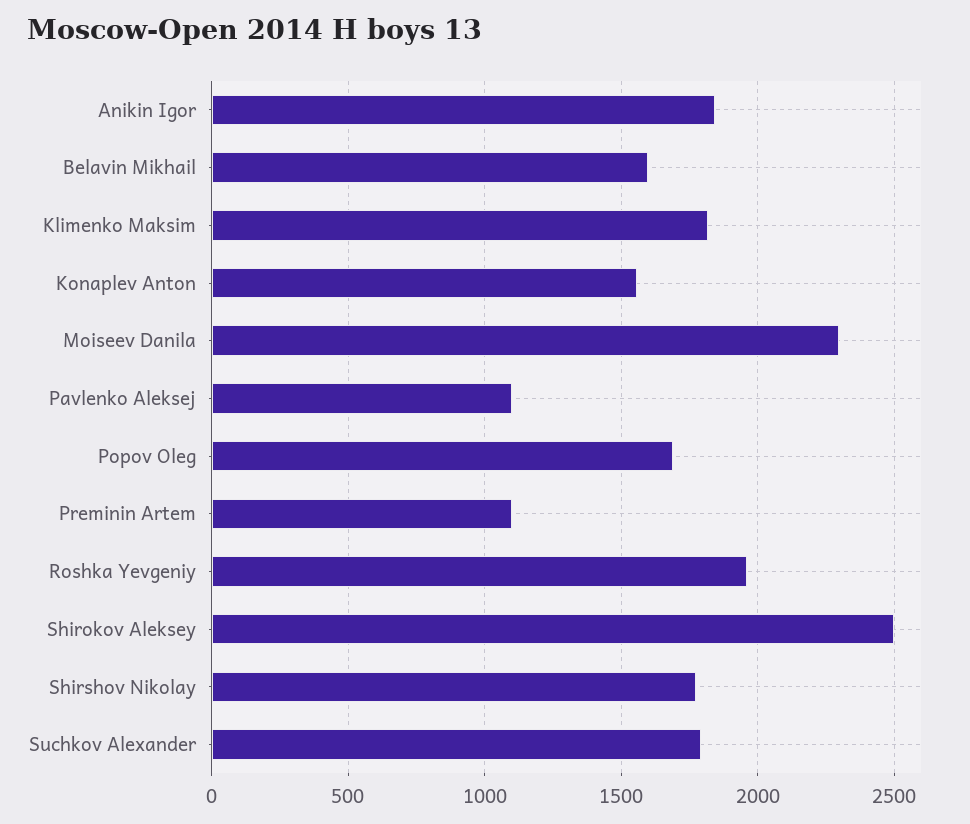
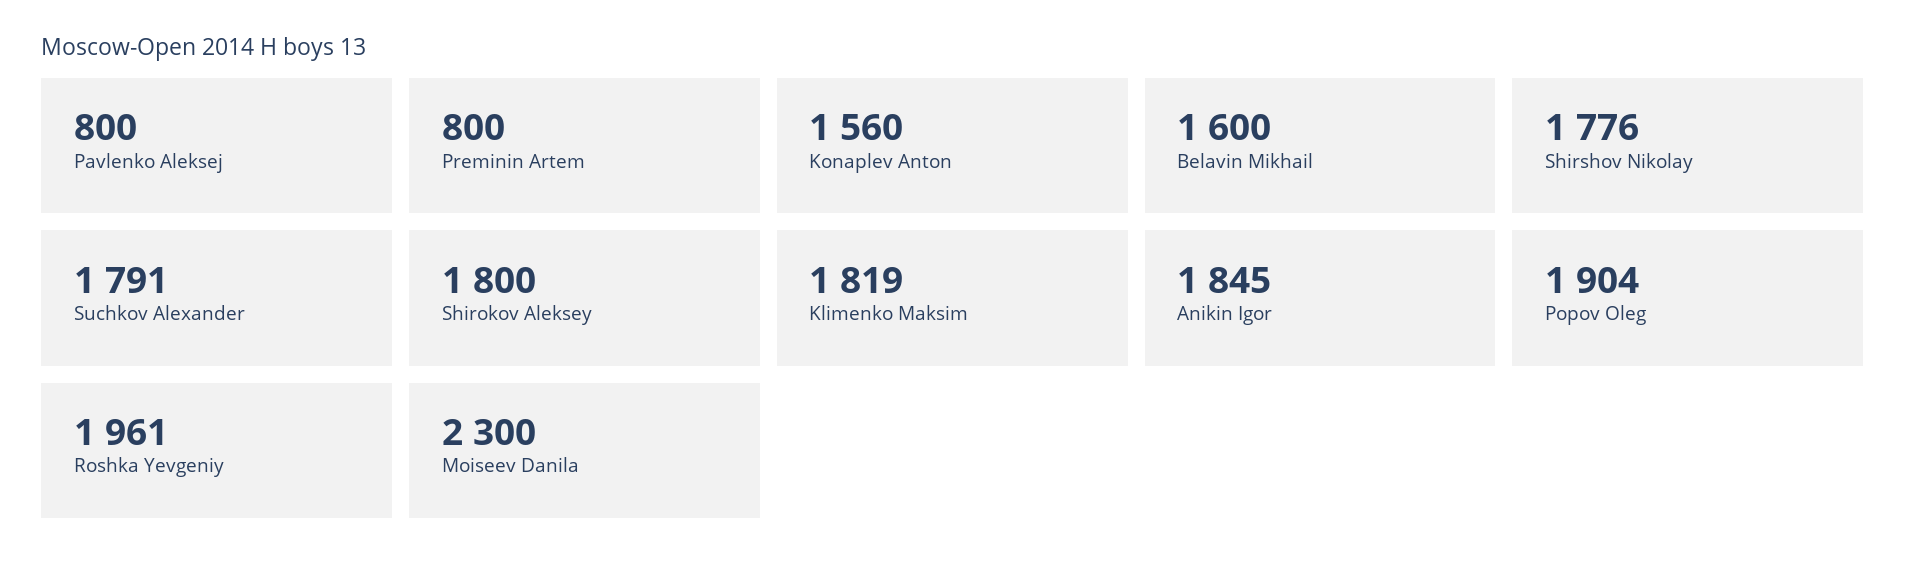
Pavlenko Aleksej: 1100 -> 800
Popov Oleg: 1700 -> 1904
Preminin Artem: 1100 -> 800
Shirokov Aleksey: 2500 -> 1800

